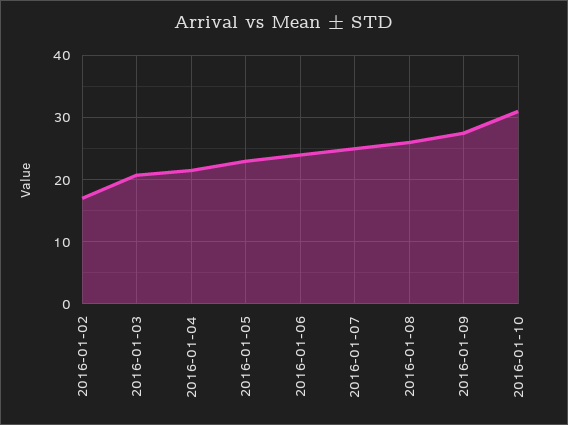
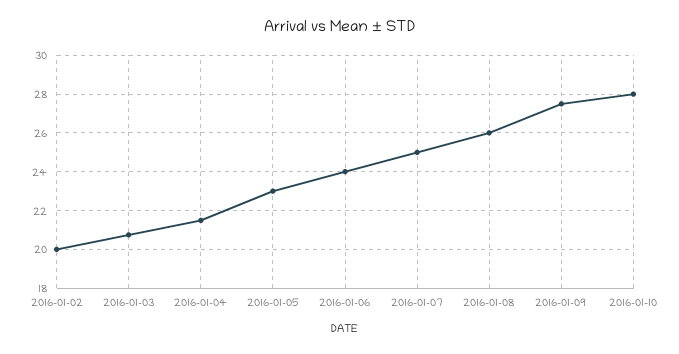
2016-01-02: 17 -> 20
2016-01-10: 31 -> 28

